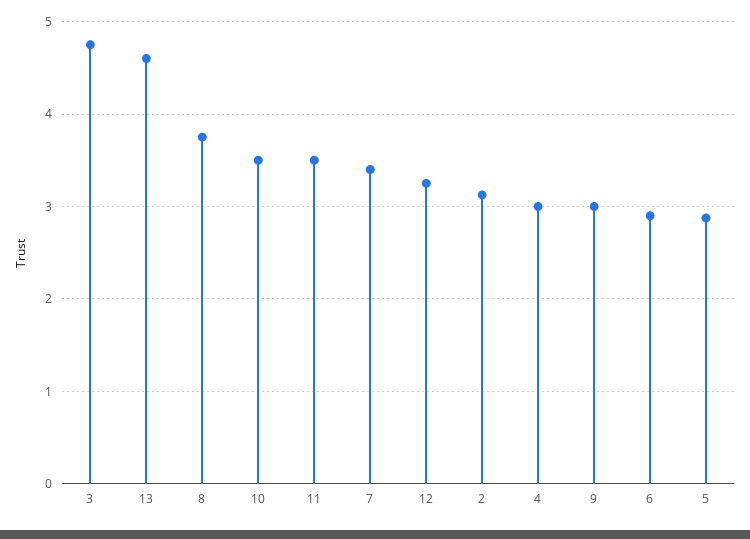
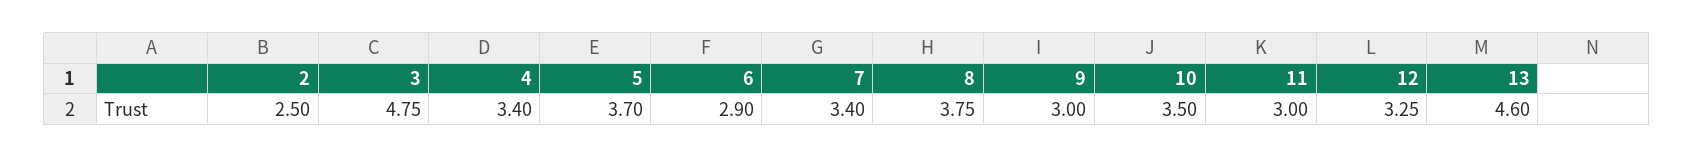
11: 3.5 -> 3
2: 3.1 -> 2.5
4: 3 -> 3.4
5: 2.9 -> 3.7

